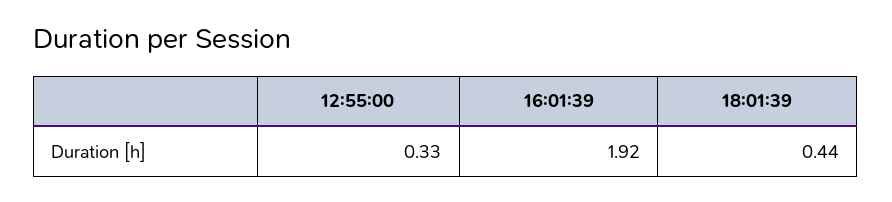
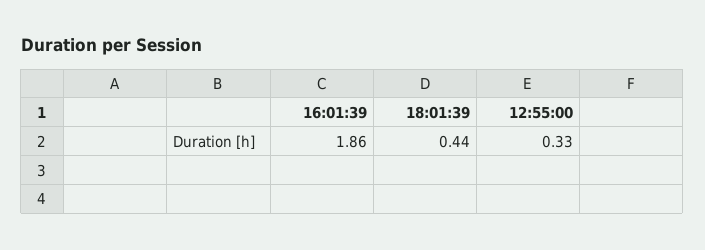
16:01:39: 1.92 -> 1.86

